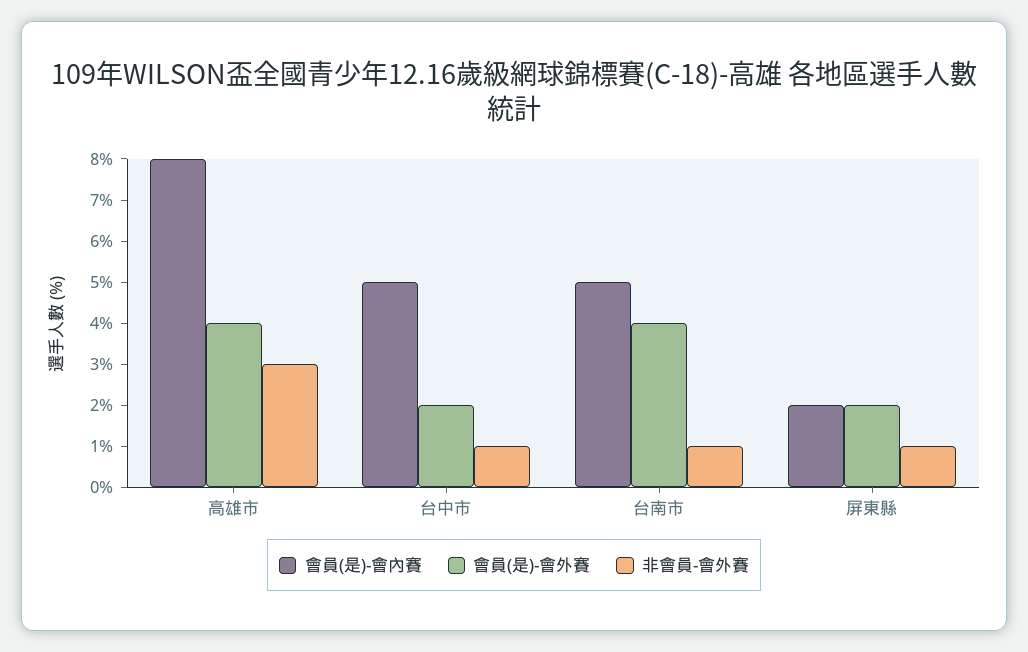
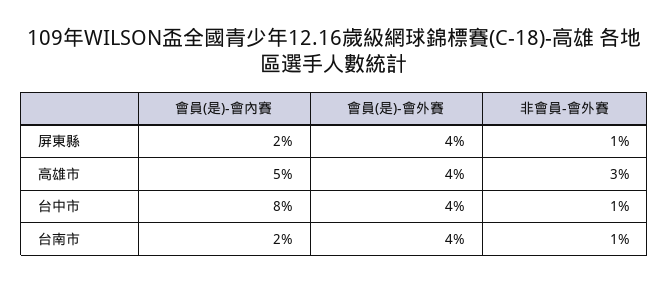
會員(是)-會內賽, 高雄市: 8 -> 5
會員(是)-會內賽, 台中市: 5 -> 8
會員(是)-會外賽, 台中市: 2 -> 4
會員(是)-會內賽, 台南市: 5 -> 2
會員(是)-會外賽, 屏東縣: 2 -> 4

